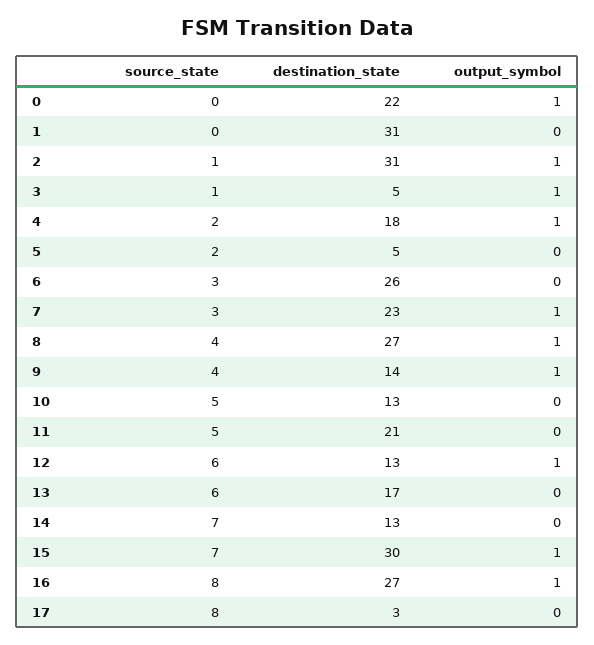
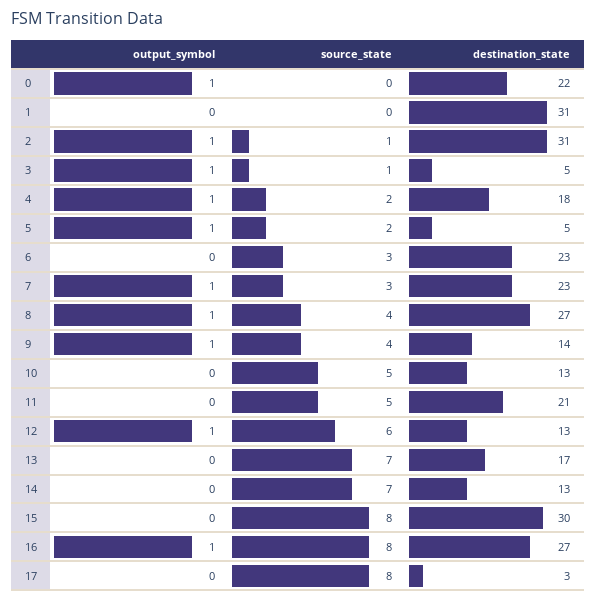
output_symbol, 5: 0 -> 1
destination_state, 6: 26 -> 23
source_state, 13: 6 -> 7
source_state, 15: 7 -> 8
output_symbol, 15: 1 -> 0

